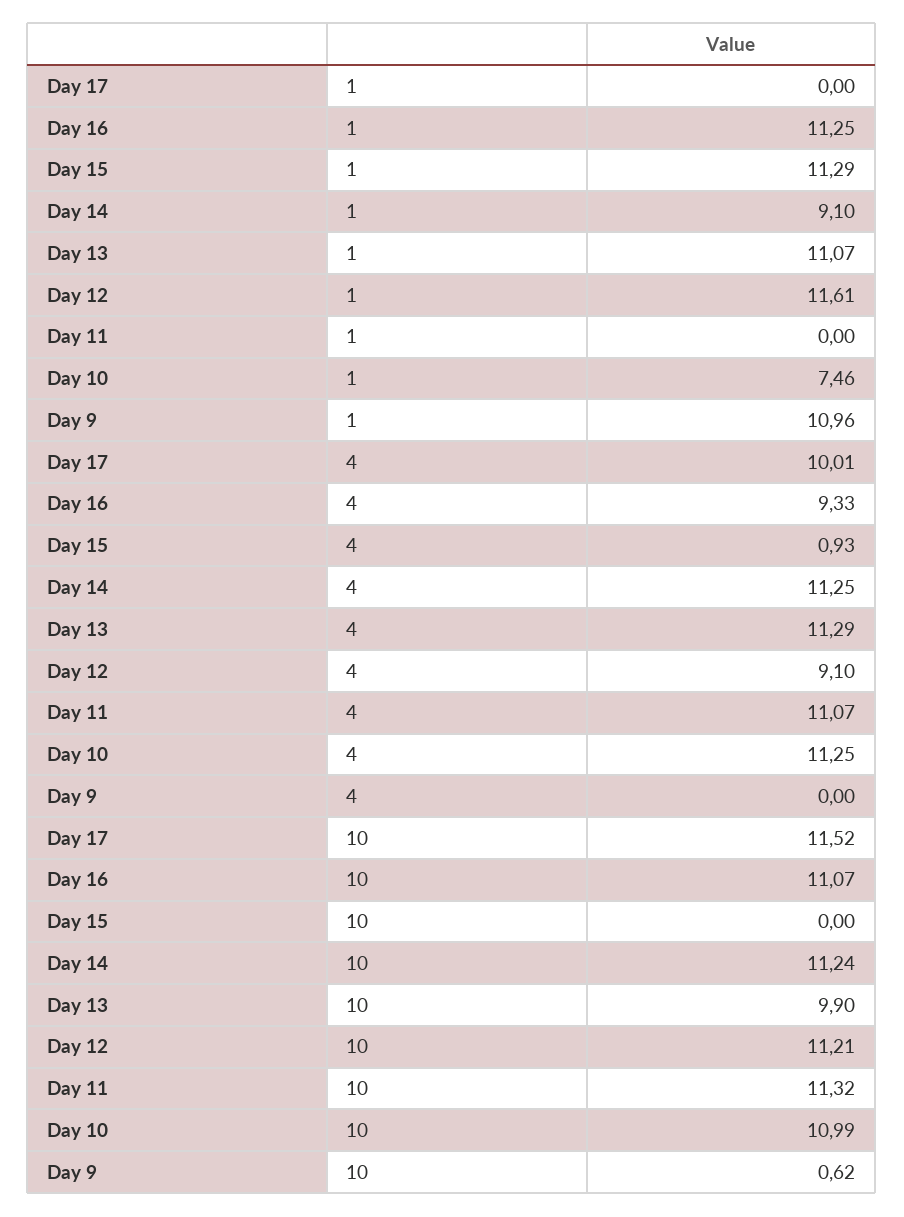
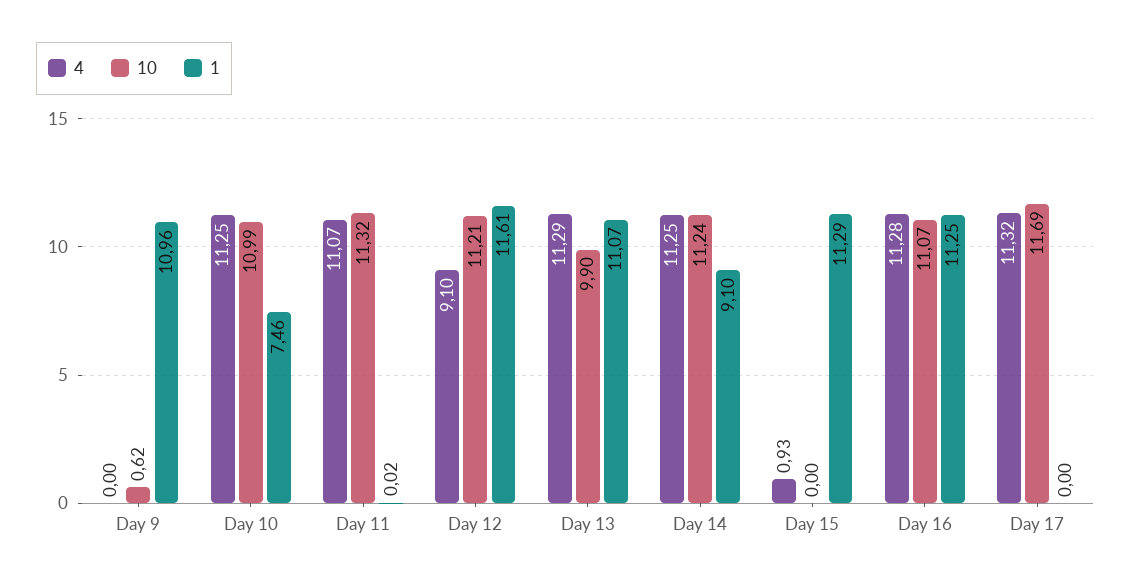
1, Day 11: 0 -> 0.02
4, Day 17: 10.01 -> 11.32
4, Day 16: 9.33 -> 11.28
10, Day 17: 11.52 -> 11.69

